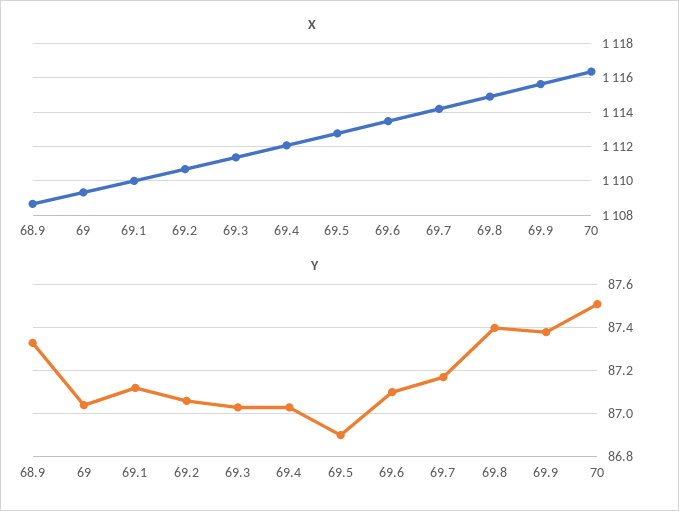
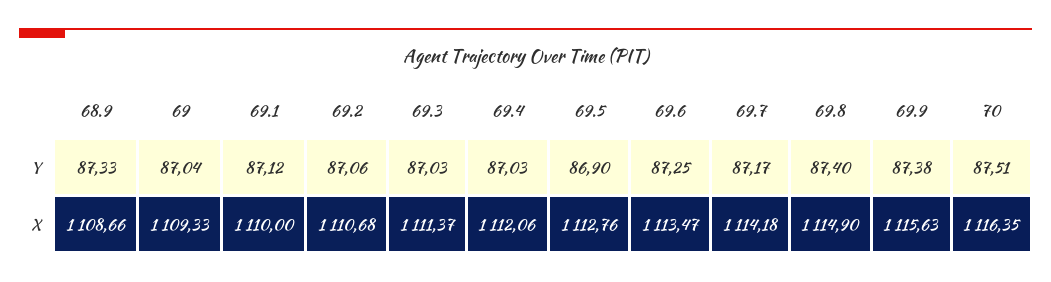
Y, 69.6: 87.1 -> 87.25

